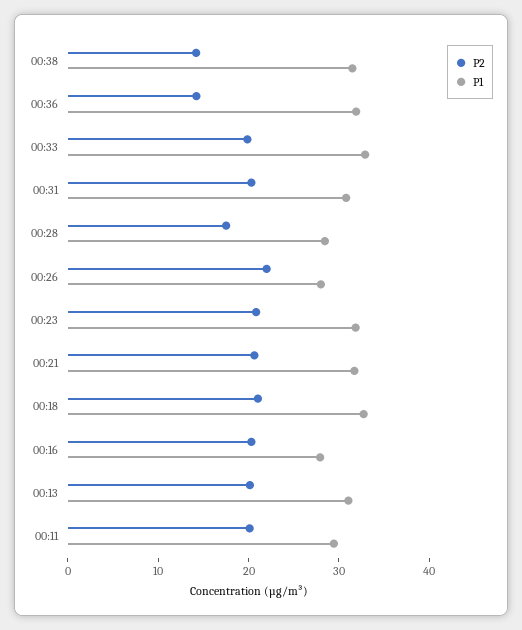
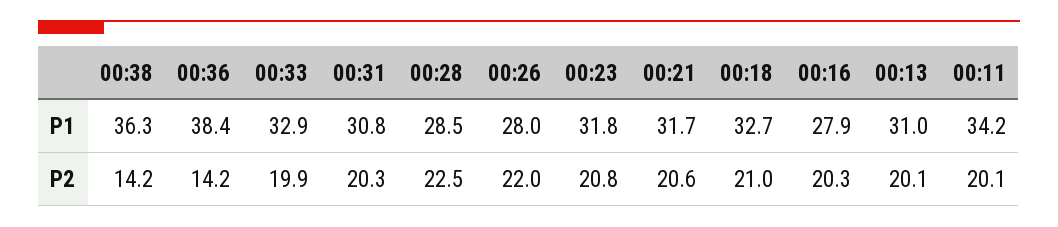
P1, 00:38: 32 -> 36.3
P1, 00:36: 32 -> 38.4
P2, 00:28: 18 -> 22.5
P1, 00:11: 30 -> 34.2

